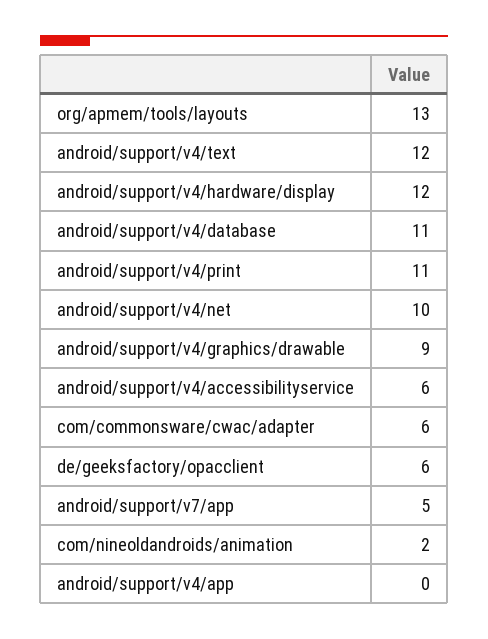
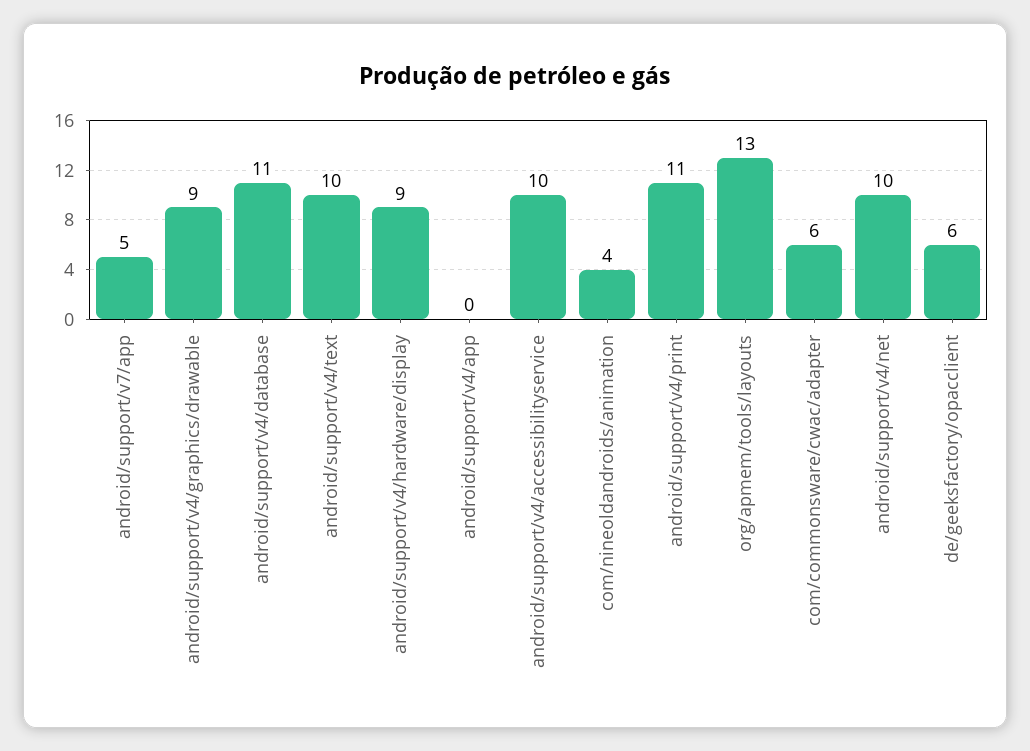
android/support/v4/text: 12 -> 10
android/support/v4/hardware/display: 12 -> 9
android/support/v4/accessibilityservice: 6 -> 10
com/nineoldandroids/animation: 2 -> 4

